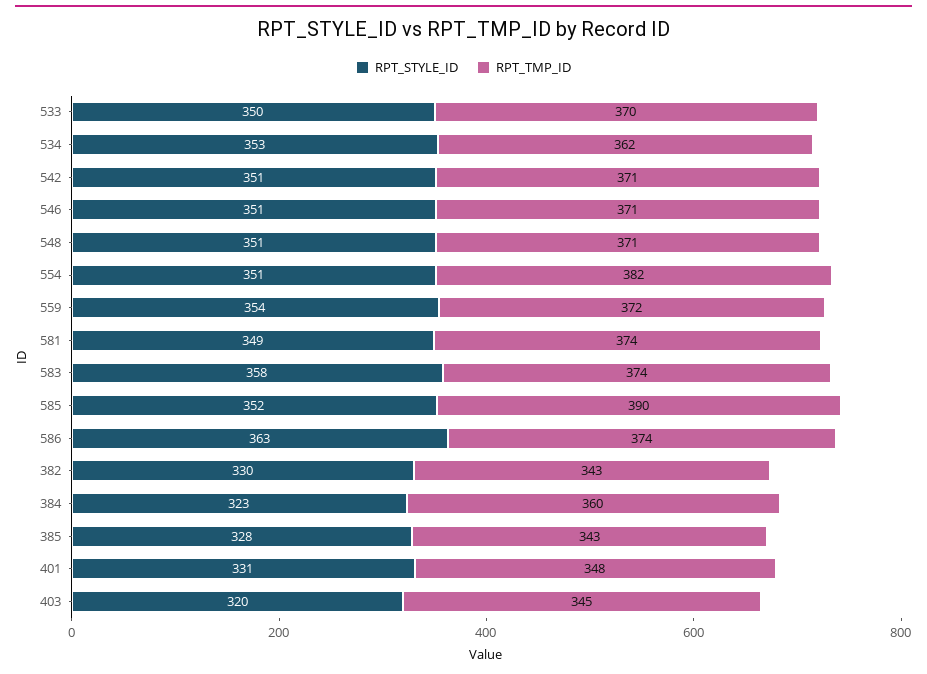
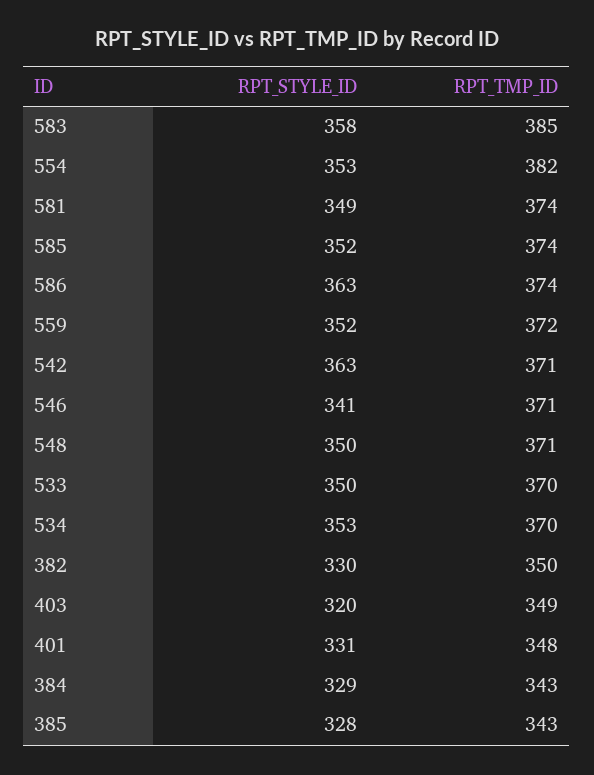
RPT_TMP_ID, 534: 362 -> 370
RPT_STYLE_ID, 542: 351 -> 363
RPT_STYLE_ID, 546: 351 -> 341
RPT_STYLE_ID, 548: 351 -> 350
RPT_STYLE_ID, 554: 351 -> 353
RPT_STYLE_ID, 559: 354 -> 352
RPT_TMP_ID, 583: 374 -> 385
RPT_TMP_ID, 585: 390 -> 374
RPT_TMP_ID, 382: 343 -> 350
RPT_STYLE_ID, 384: 323 -> 329
RPT_TMP_ID, 384: 360 -> 343
RPT_TMP_ID, 403: 345 -> 349

